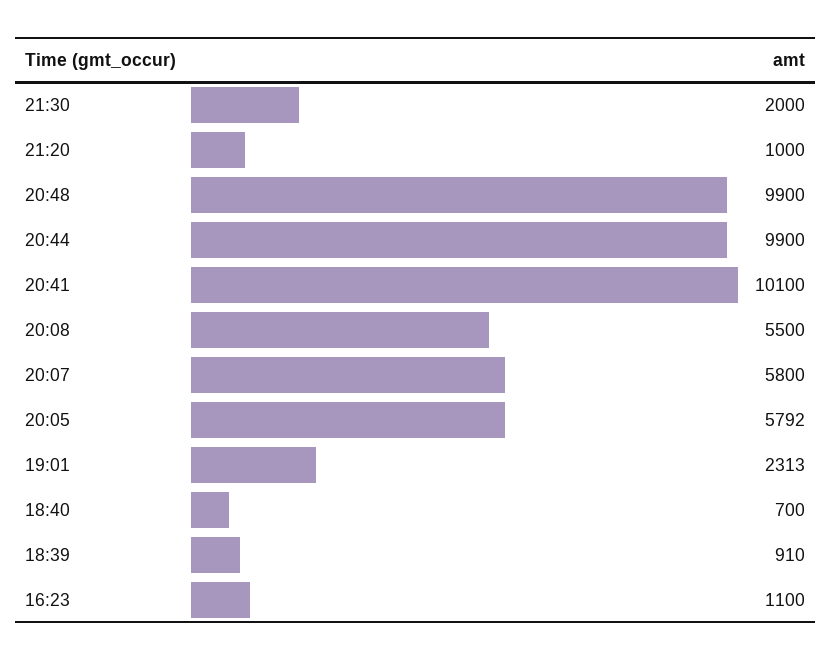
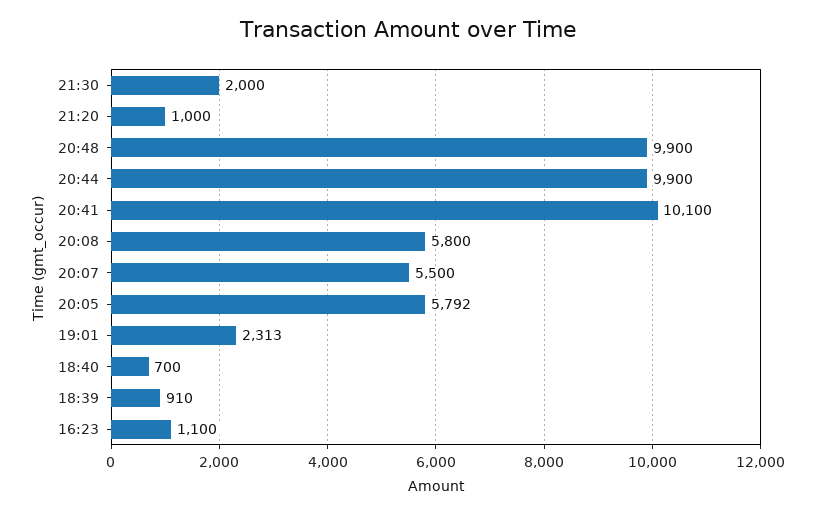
20:08: 5500 -> 5800
20:07: 5800 -> 5500

